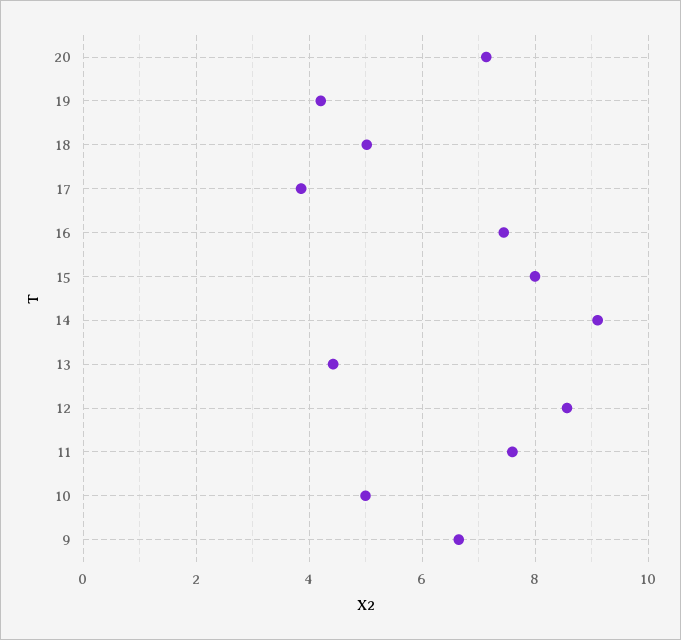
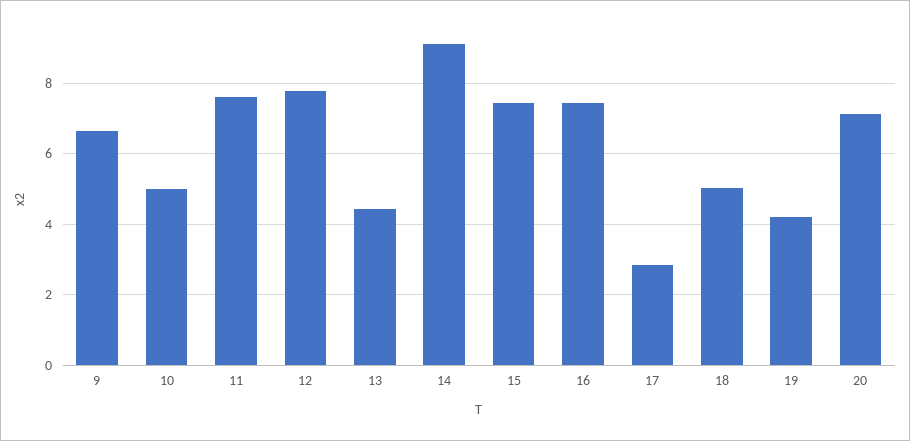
17: 3.8 -> 2.8
15: 8 -> 7.4
12: 8.6 -> 7.8

